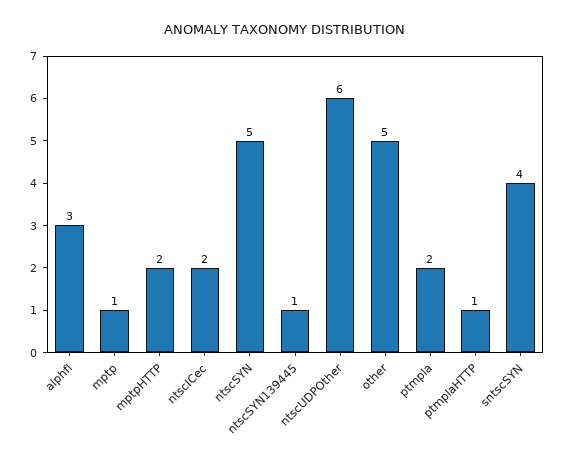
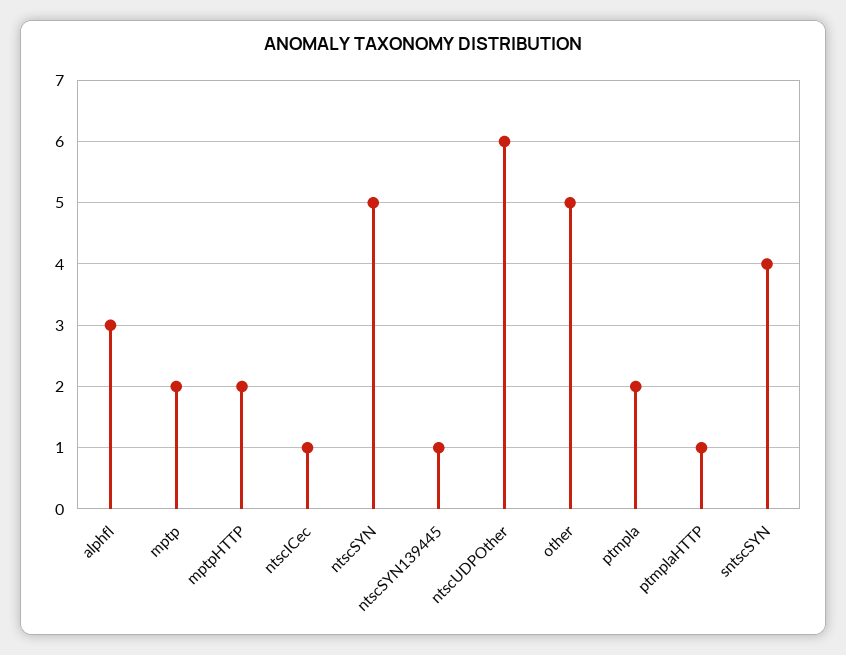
mptp: 1 -> 2
ntscICec: 2 -> 1

